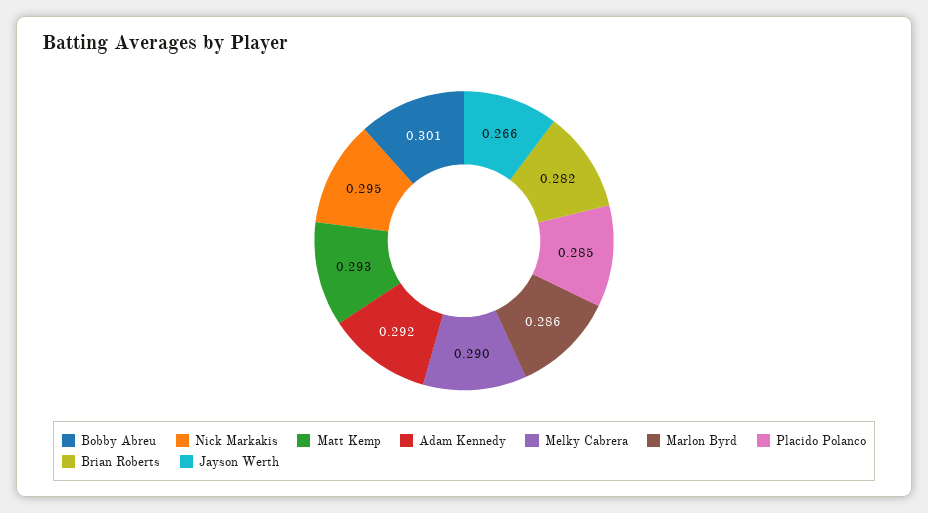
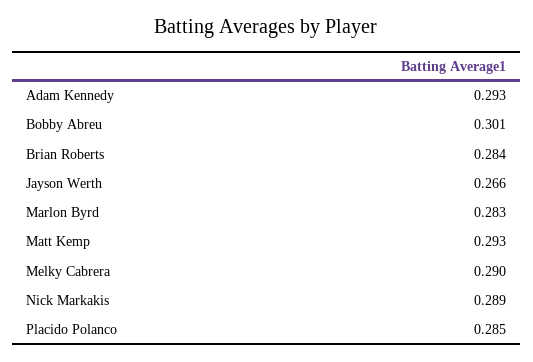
Nick Markakis: 0.295 -> 0.289
Adam Kennedy: 0.292 -> 0.293
Marlon Byrd: 0.286 -> 0.283
Brian Roberts: 0.282 -> 0.284

